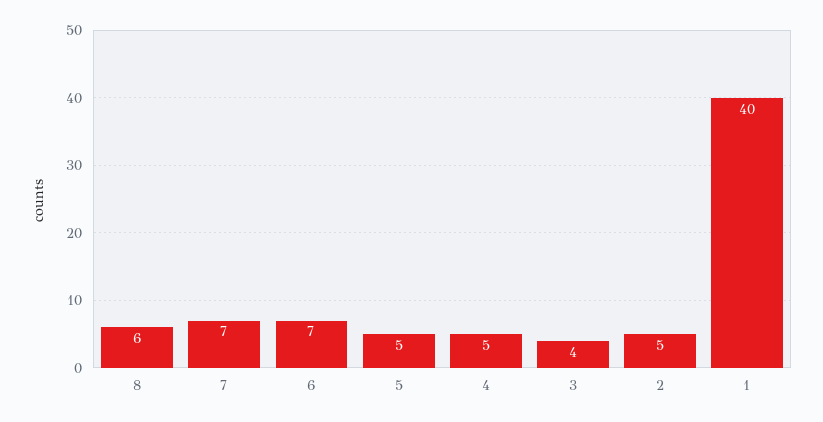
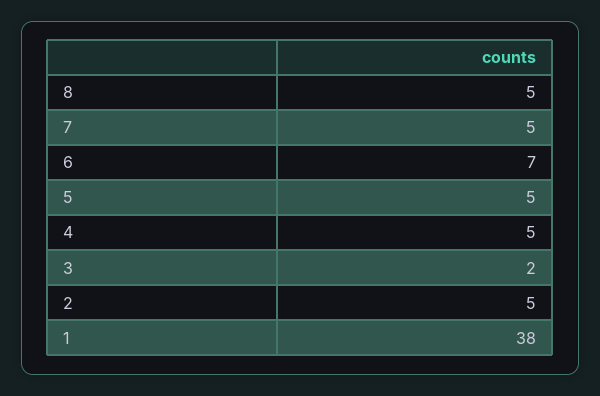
8: 6 -> 5
7: 7 -> 5
3: 4 -> 2
1: 40 -> 38

